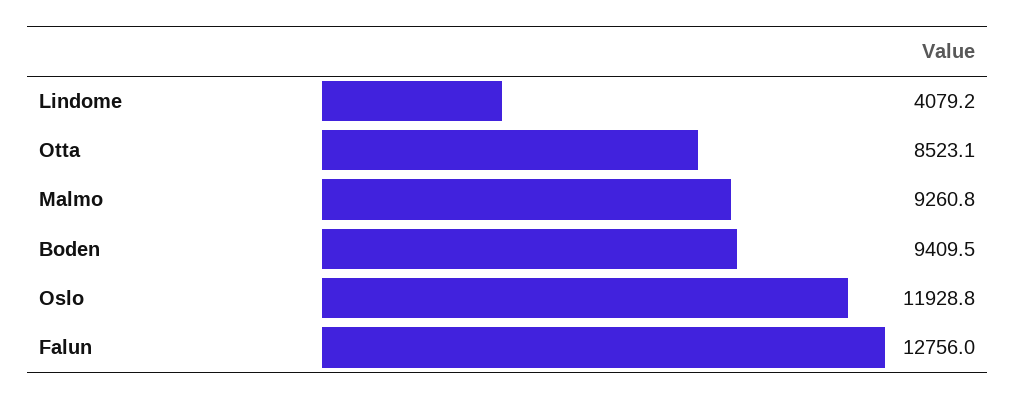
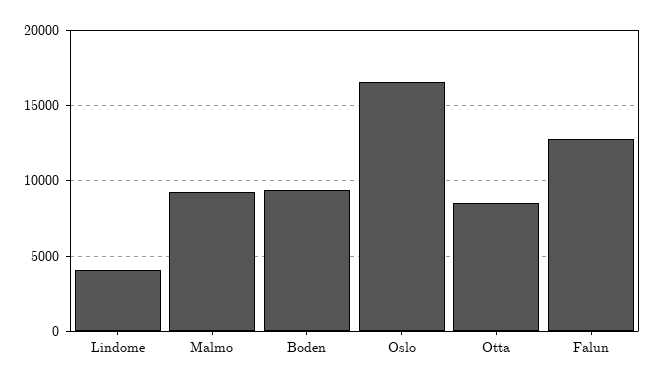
Oslo: 11928.8 -> 16500

